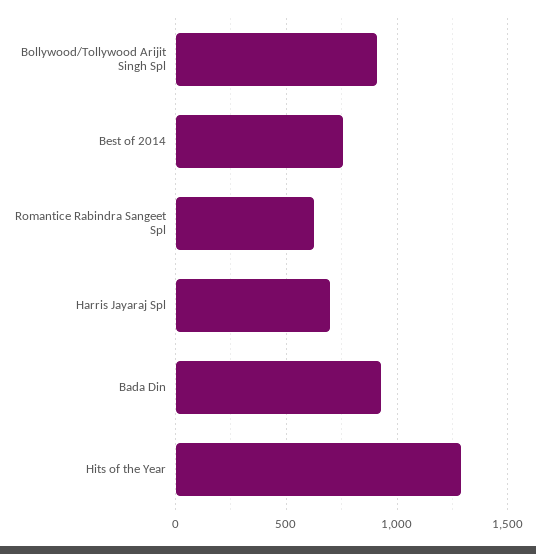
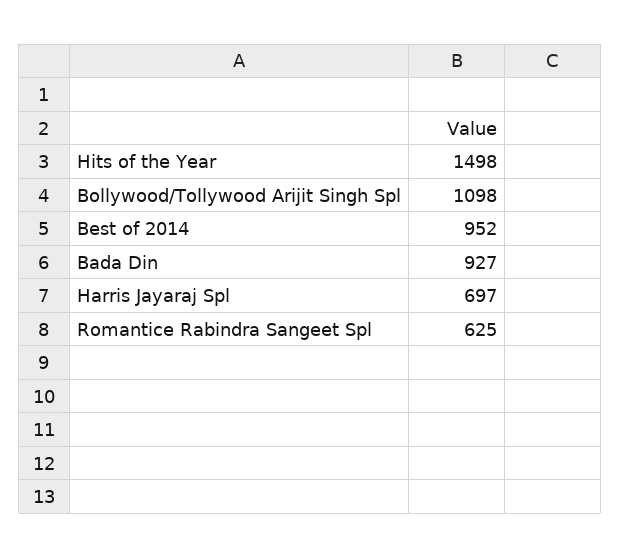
Bollywood/Tollywood Arijit Singh Spl: 900 -> 1098
Best of 2014: 750 -> 952
Hits of the Year: 1300 -> 1498

